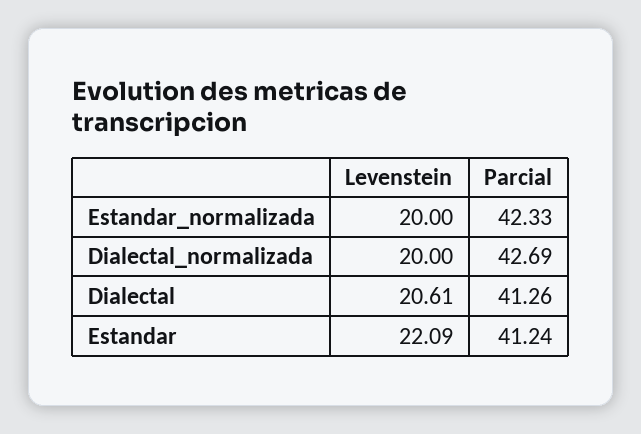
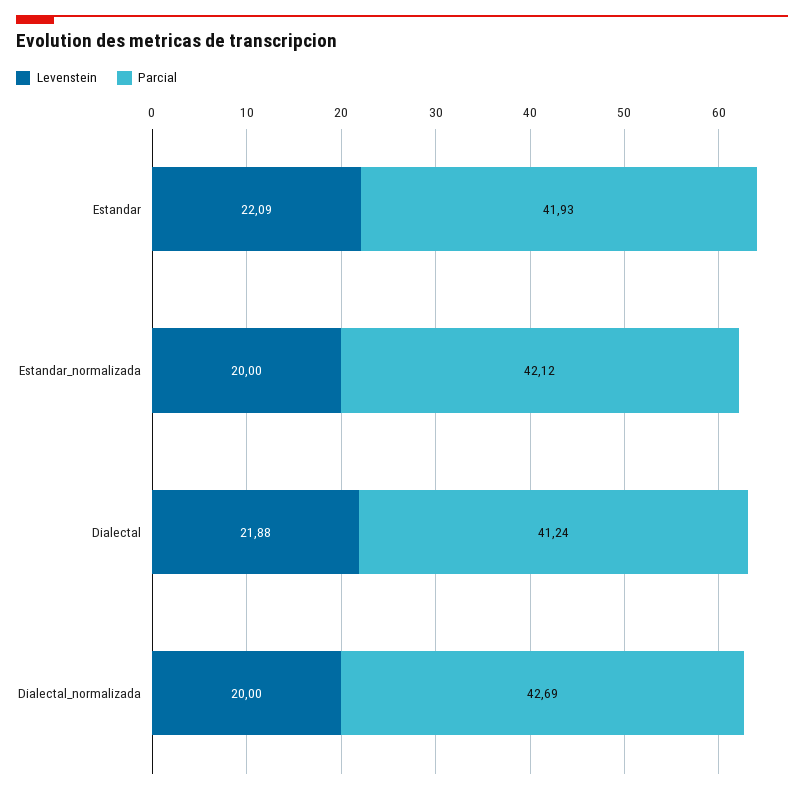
Parcial, Estandar_normalizada: 42.33 -> 42.12
Levenstein, Dialectal: 20.61 -> 21.88
Parcial, Dialectal: 41.26 -> 41.24
Parcial, Estandar: 41.24 -> 41.93

